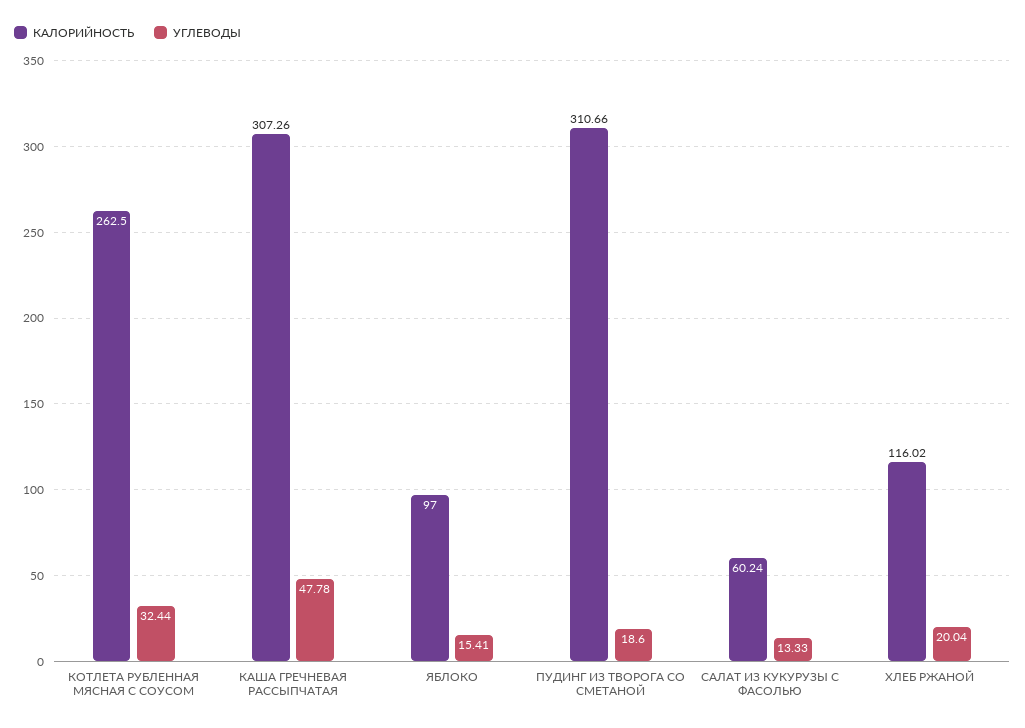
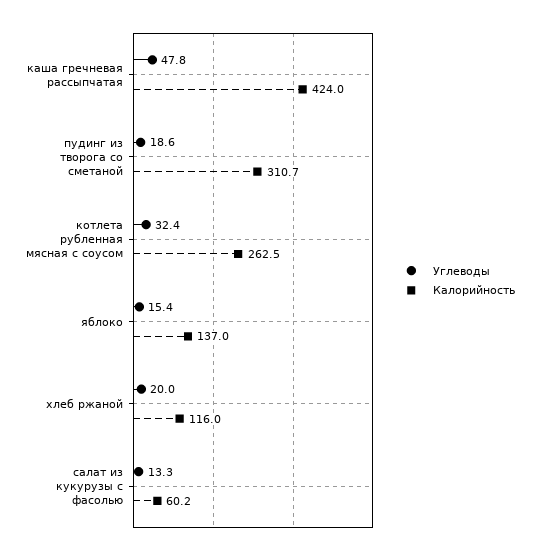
КАЛОРИЙНОСТЬ, КАША ГРЕЧНЕВАЯ РАССЫПЧАТАЯ: 307.26 -> 424
КАЛОРИЙНОСТЬ, ЯБЛОКО: 97 -> 137

